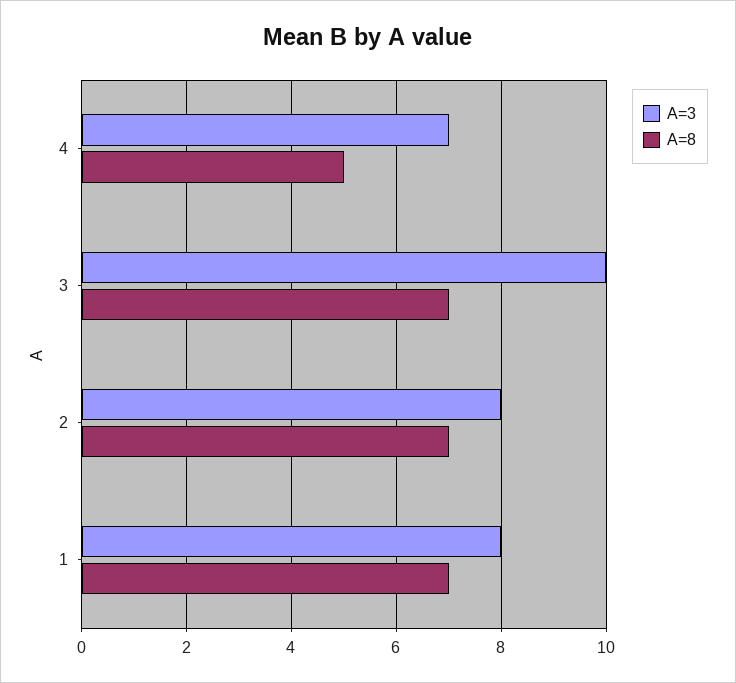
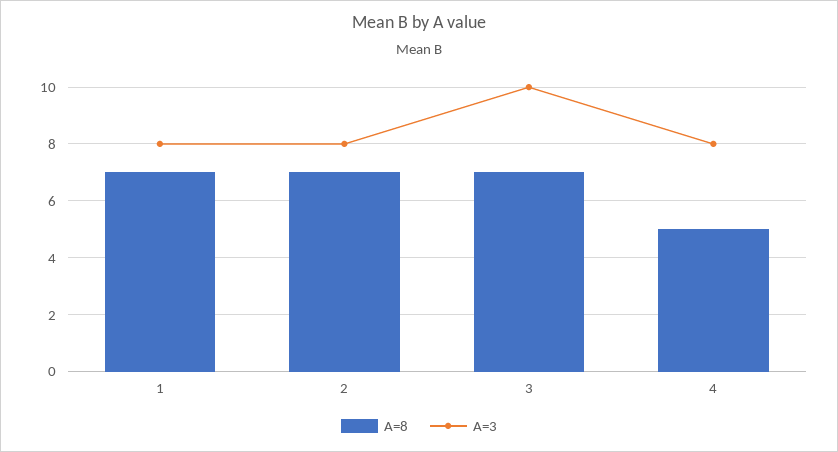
A=3, 4: 7 -> 8

